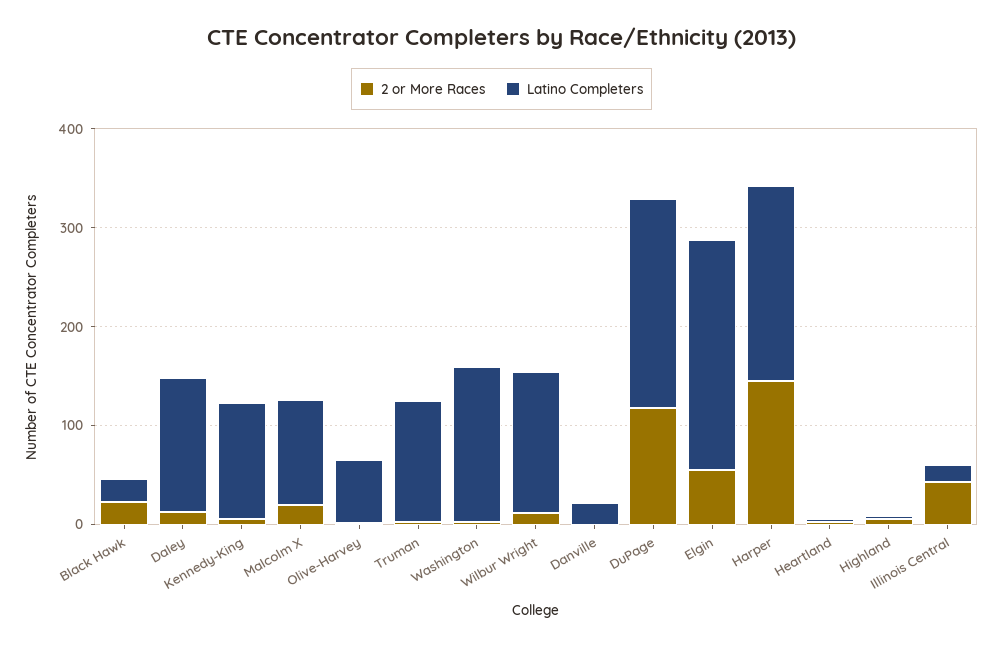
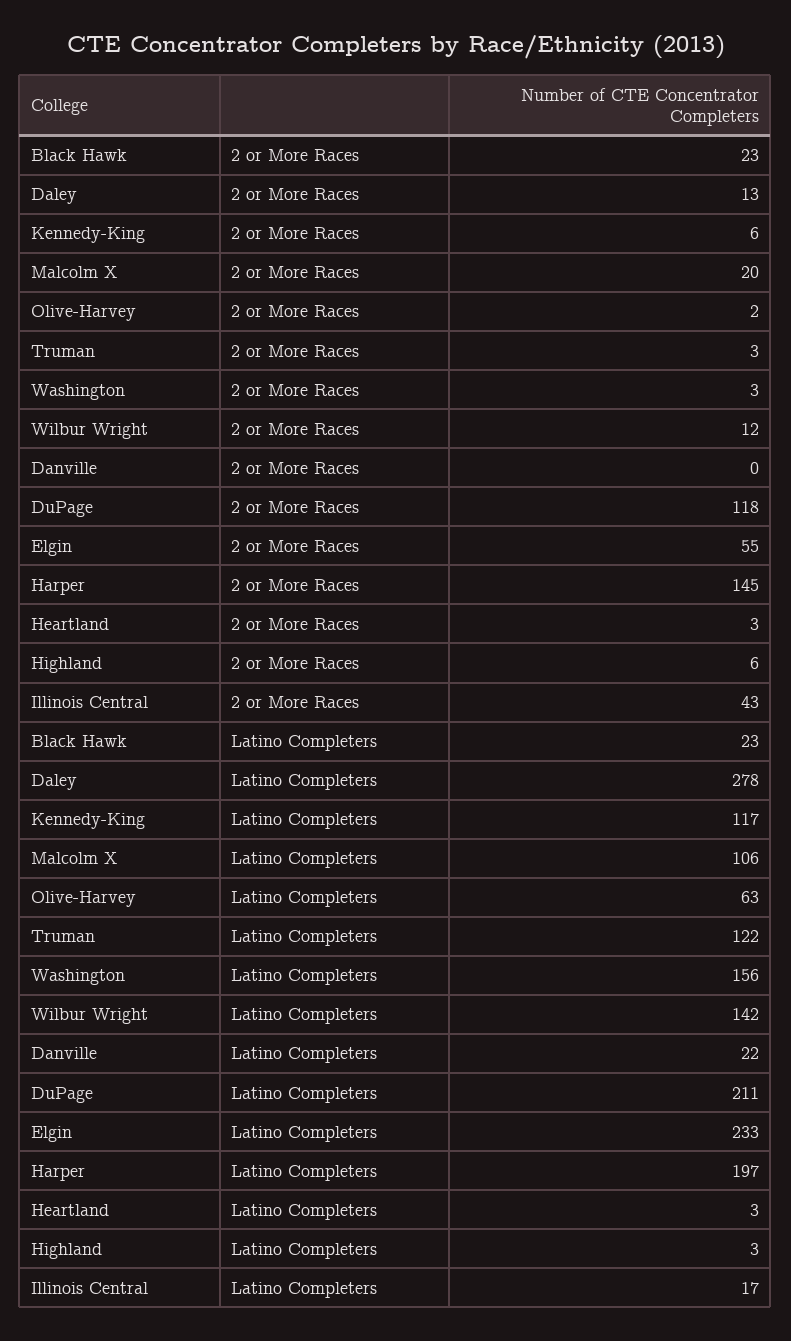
Latino Completers, Daley: 140 -> 278

